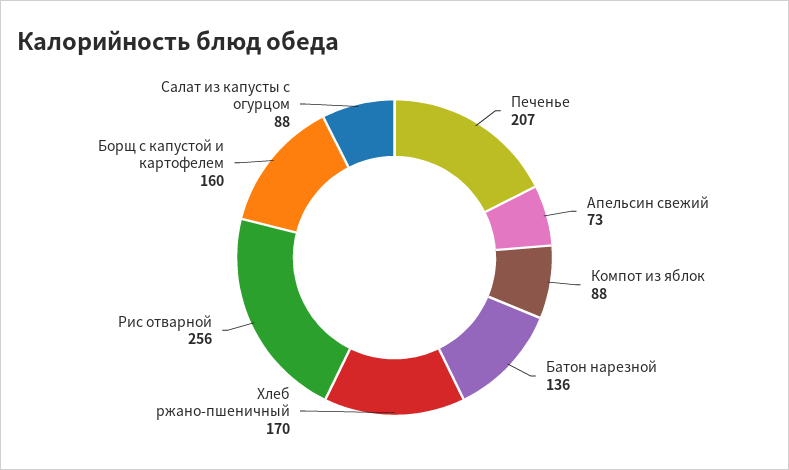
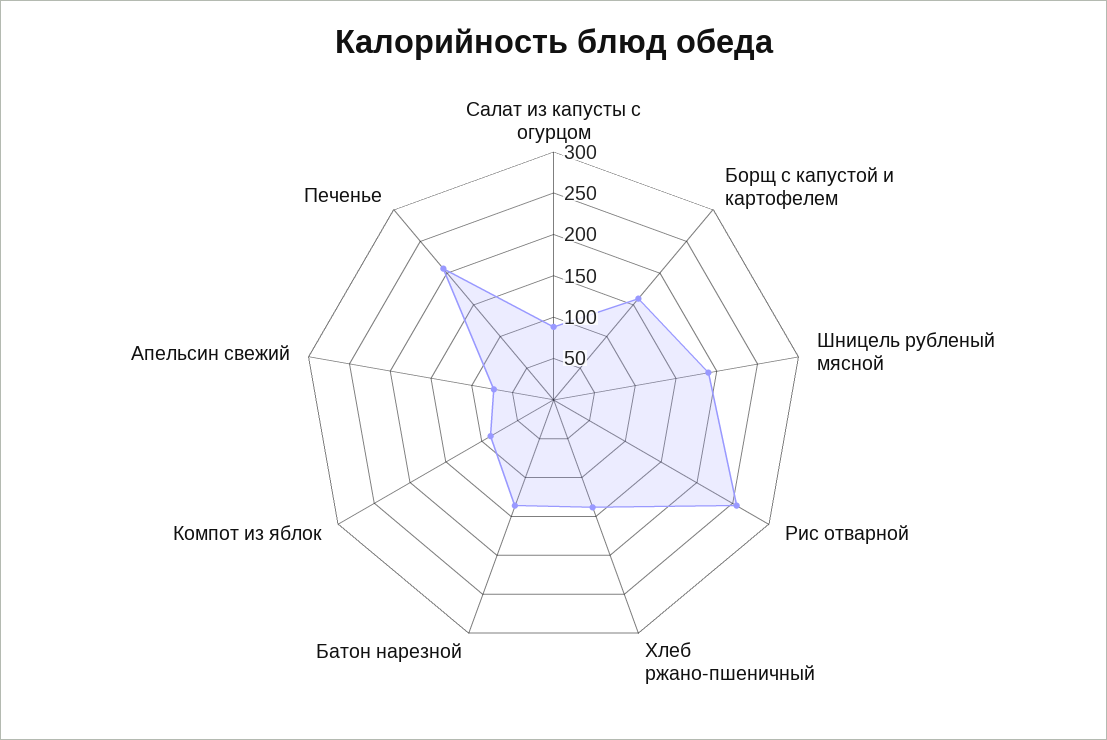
Хлеб ржано-пшеничный: 170 -> 140
Шницель рубленый мясной: none -> 190

